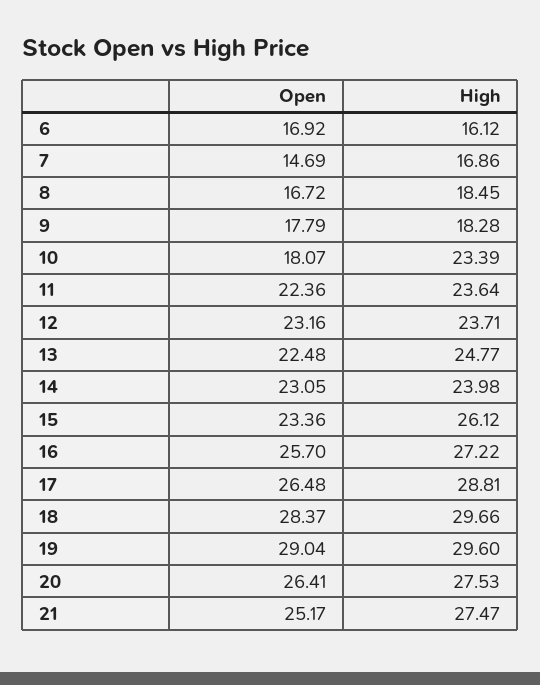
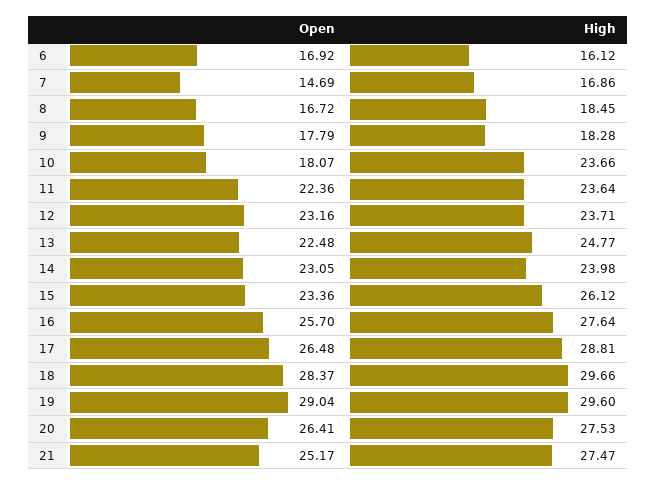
High, 10: 23.39 -> 23.66
High, 16: 27.22 -> 27.64

